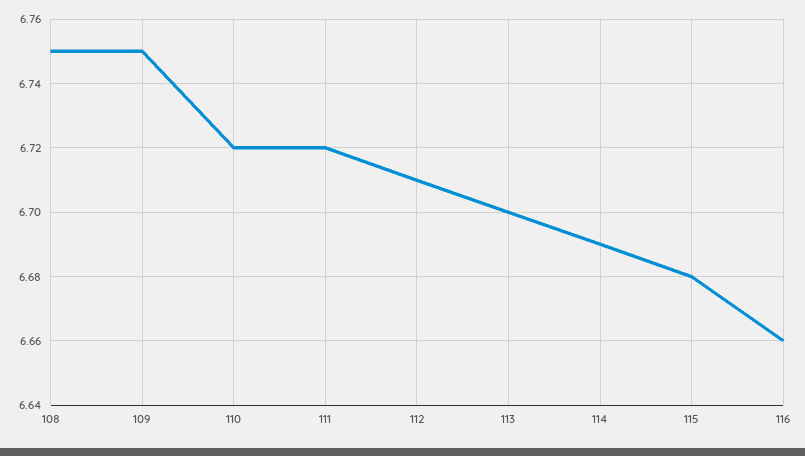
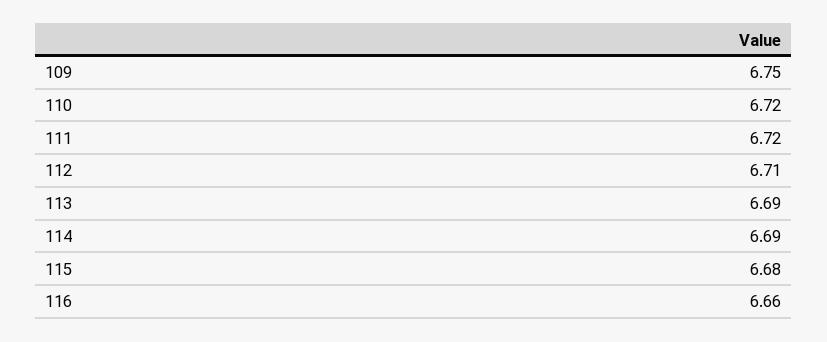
108: 6.75 -> none
113: 6.7 -> 6.69

